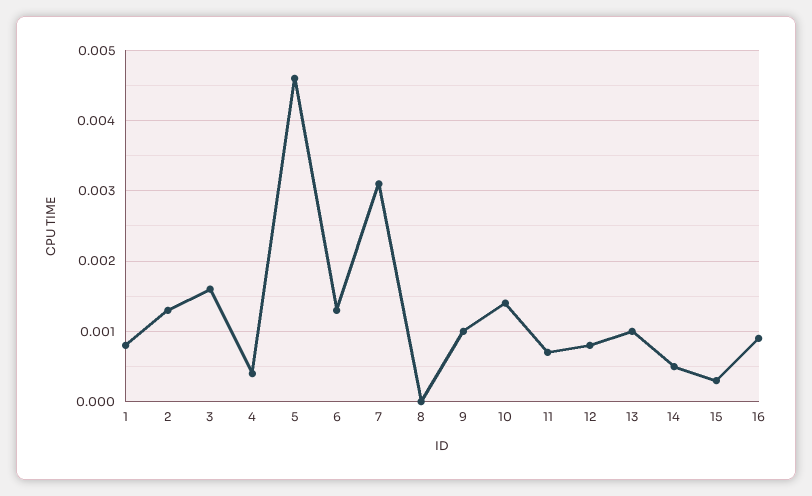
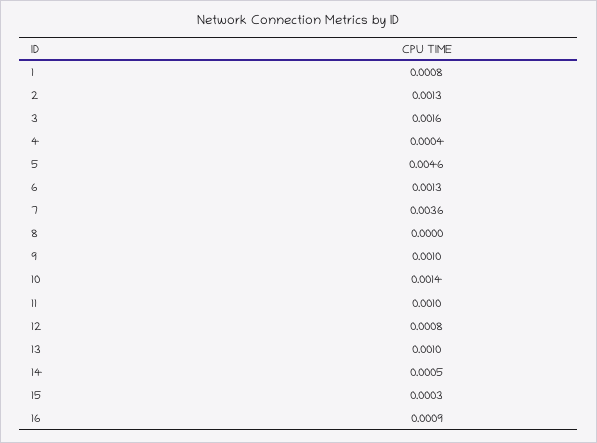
7: 0.0031 -> 0.0036
11: 0.0007 -> 0.001

